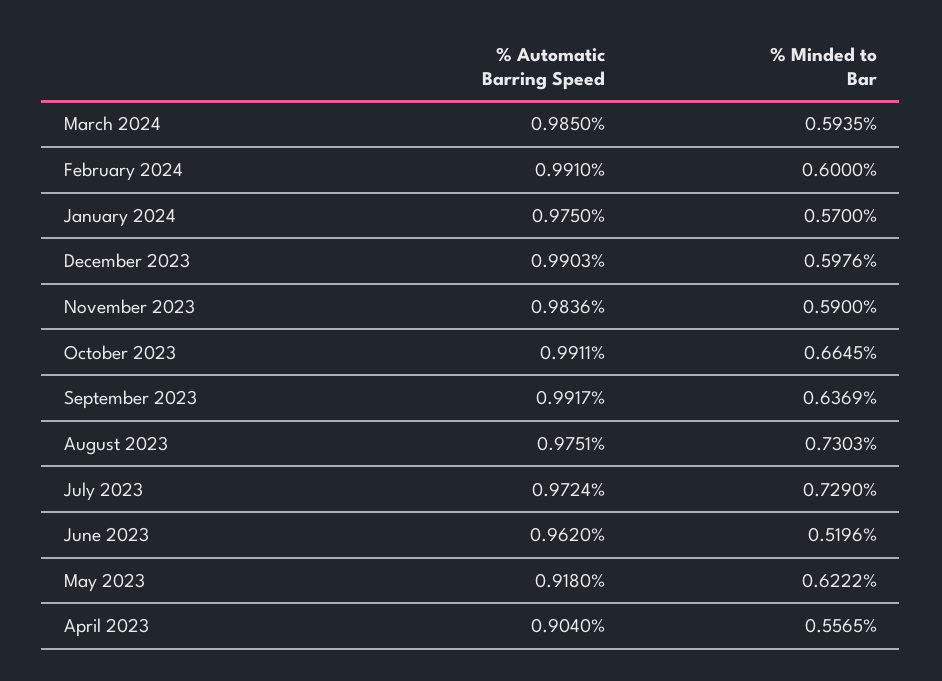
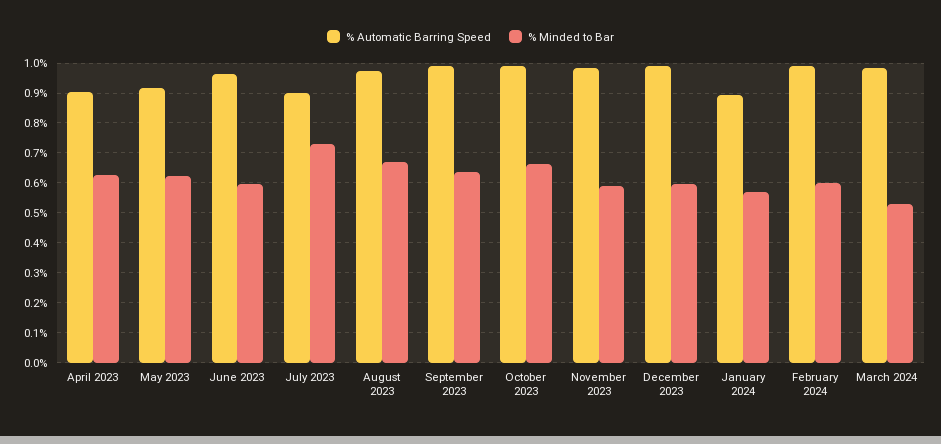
% Minded to Bar, March 2024: 0.5935 -> 0.525
% Automatic Barring Speed, January 2024: 0.975 -> 0.9
% Minded to Bar, August 2023: 0.7303 -> 0.675
% Automatic Barring Speed, July 2023: 0.9724 -> 0.9
% Minded to Bar, June 2023: 0.5196 -> 0.6
% Minded to Bar, April 2023: 0.5565 -> 0.625

